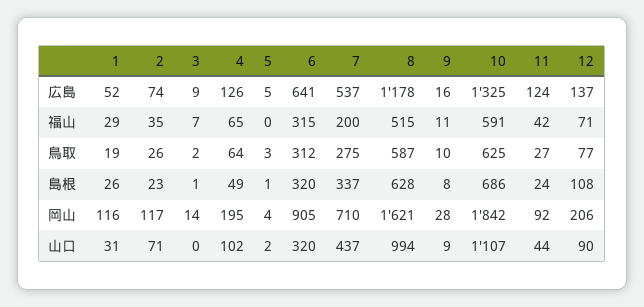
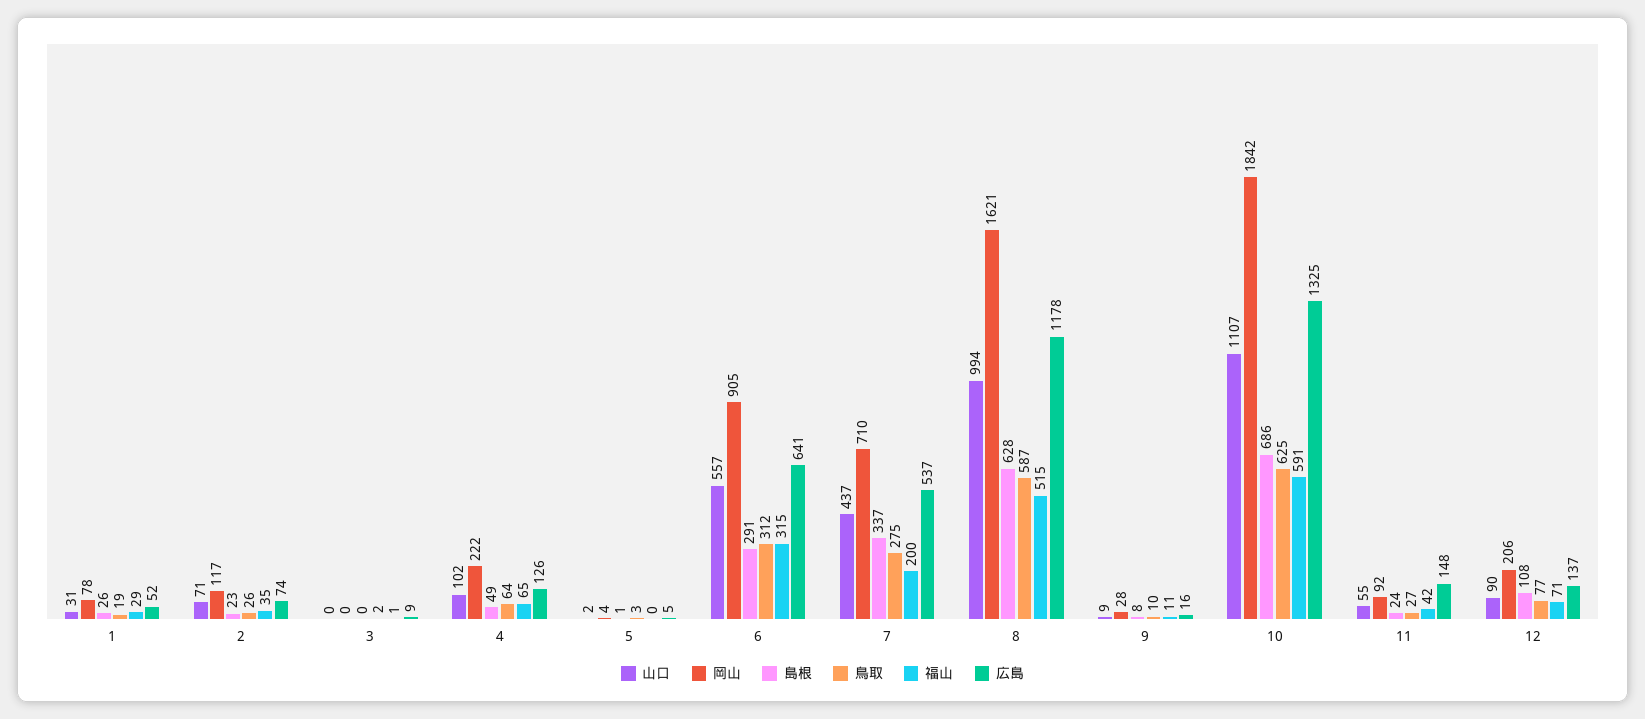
広島, 11: 124 -> 148
福山, 3: 7 -> 1
島根, 3: 1 -> 0
島根, 6: 320 -> 291
岡山, 1: 116 -> 78
岡山, 3: 14 -> 0
岡山, 4: 195 -> 222
山口, 6: 320 -> 557
山口, 11: 44 -> 55

